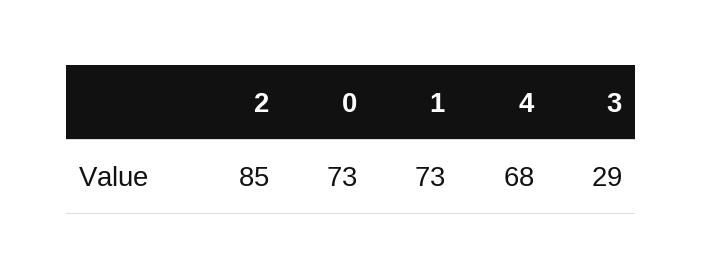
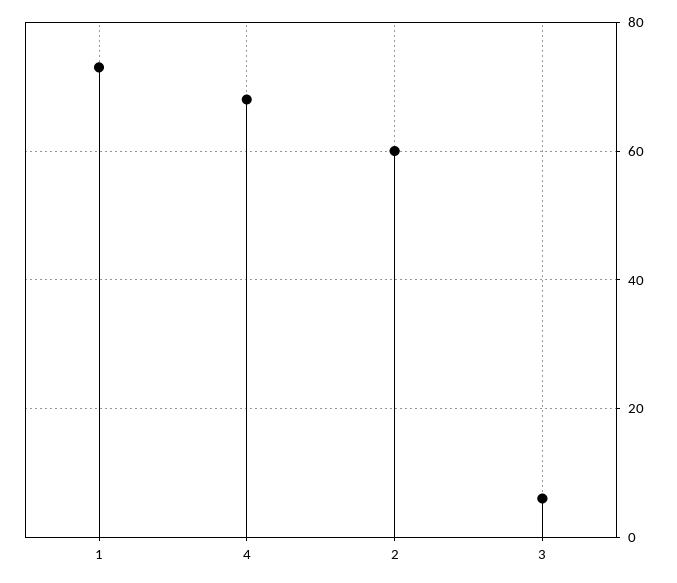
2: 85 -> 60
0: 73 -> none
3: 29 -> 5

